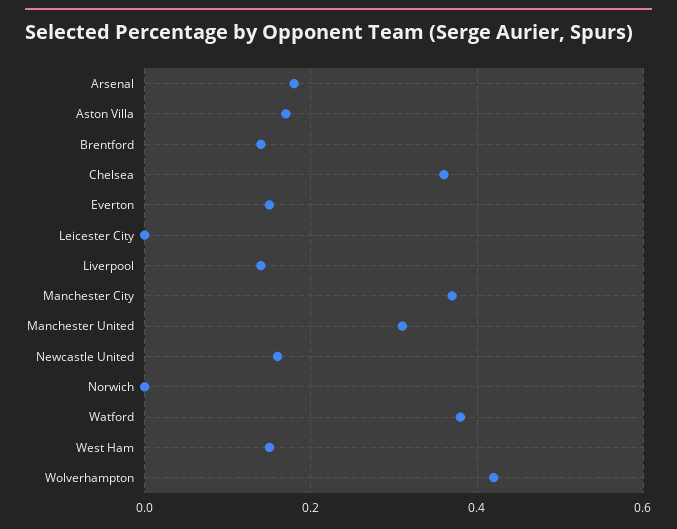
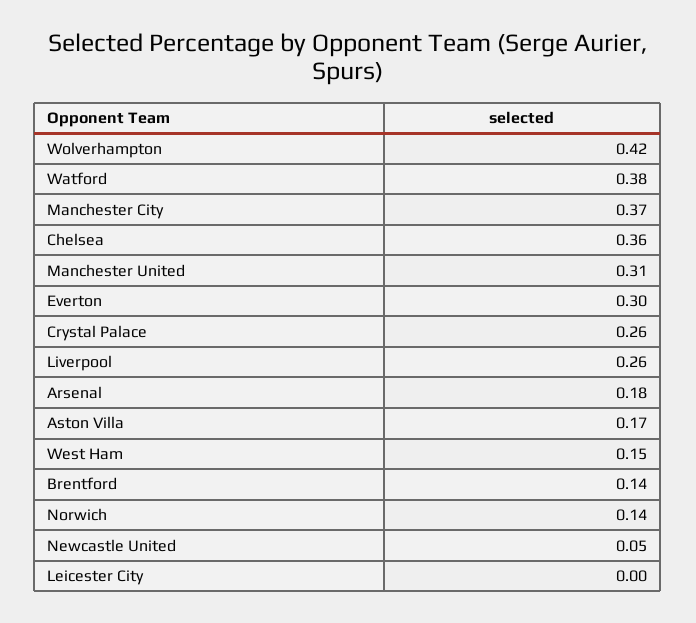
Everton: 0.15 -> 0.3
Liverpool: 0.15 -> 0.26
Newcastle United: 0.15 -> 0.05
Norwich: 0 -> 0.14
Crystal Palace: none -> 0.26

